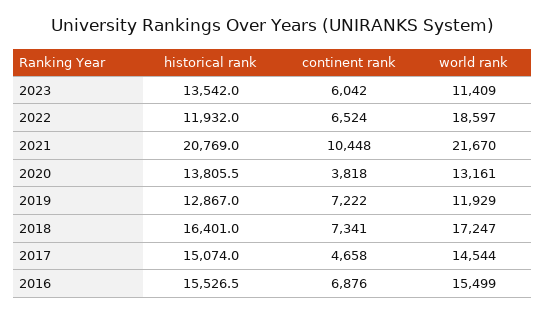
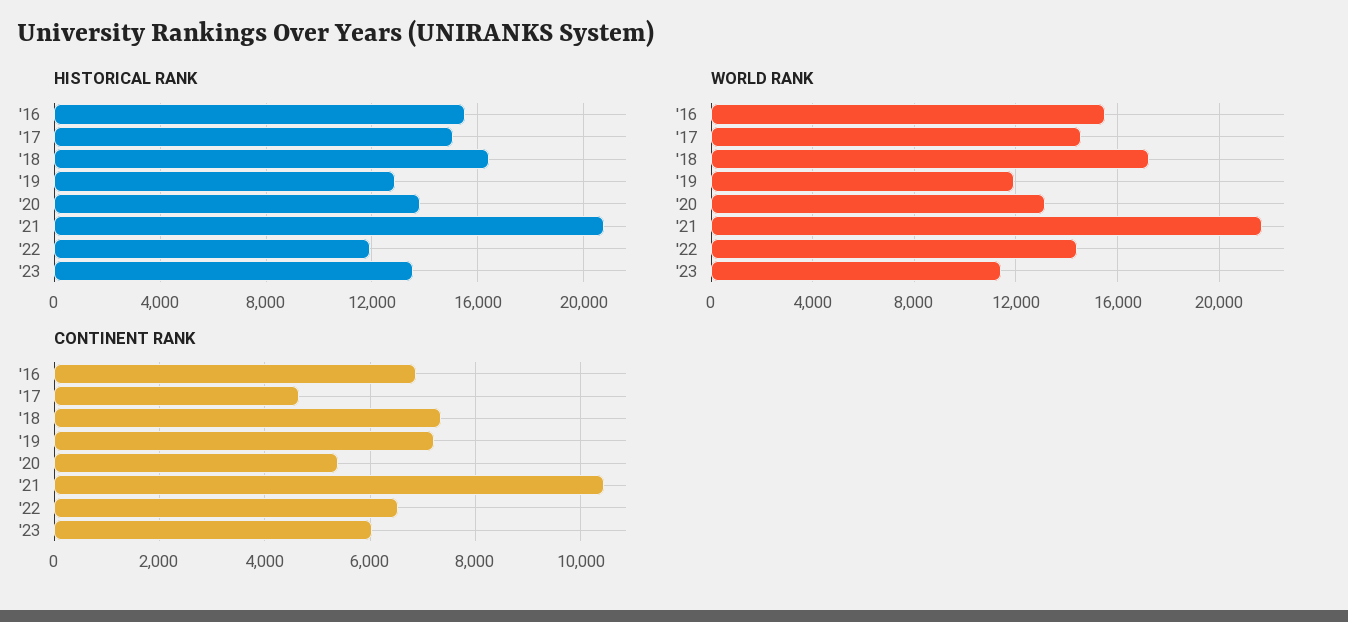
world rank, 2022: 18597 -> 14500
continent rank, 2020: 3818 -> 5400

